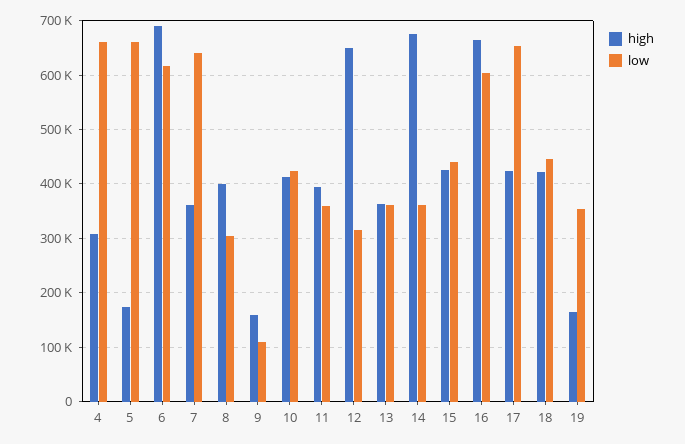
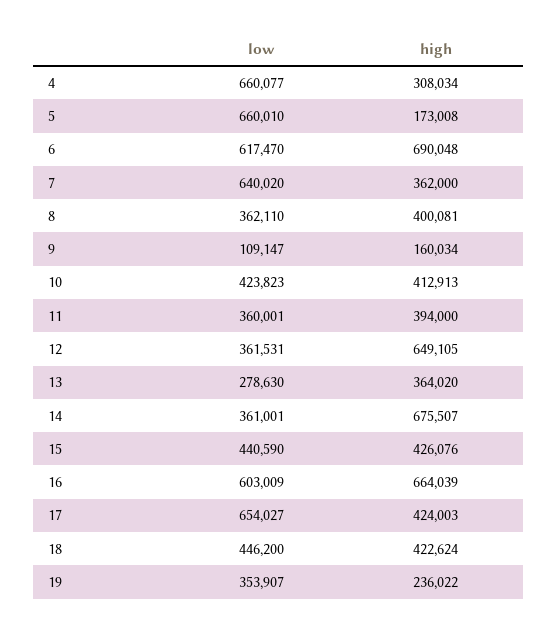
low, 8: 300000 -> 362110
low, 12: 320000 -> 361531
low, 13: 360000 -> 278630
high, 19: 160000 -> 236022

